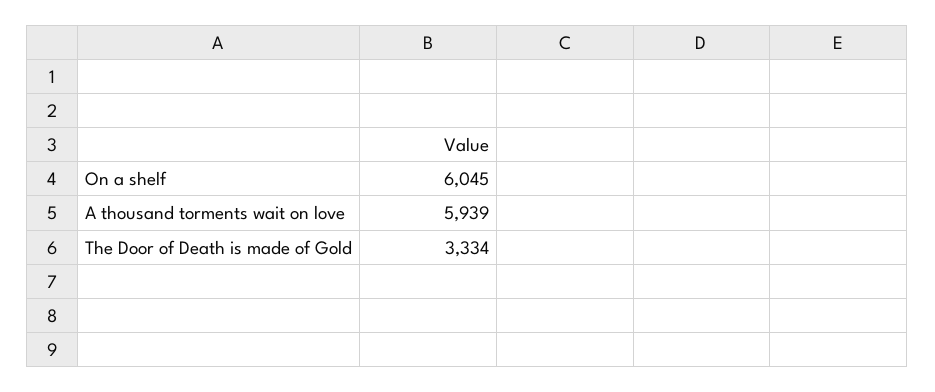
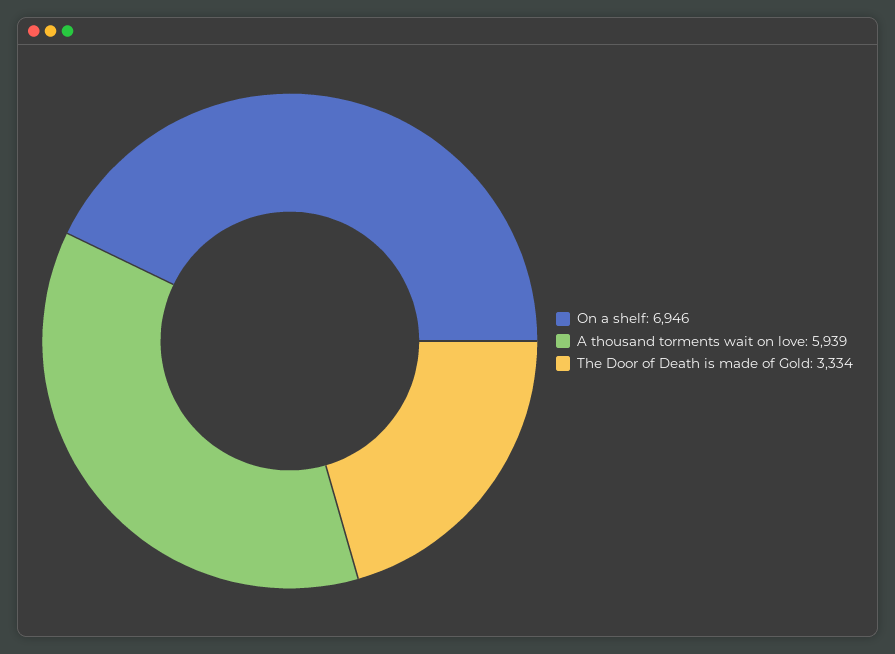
On a shelf: 6045 -> 6946

